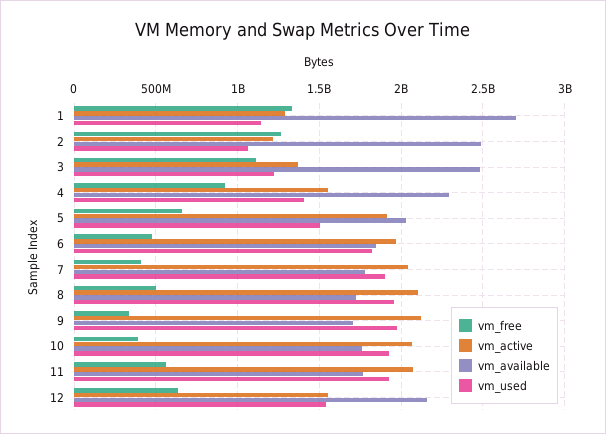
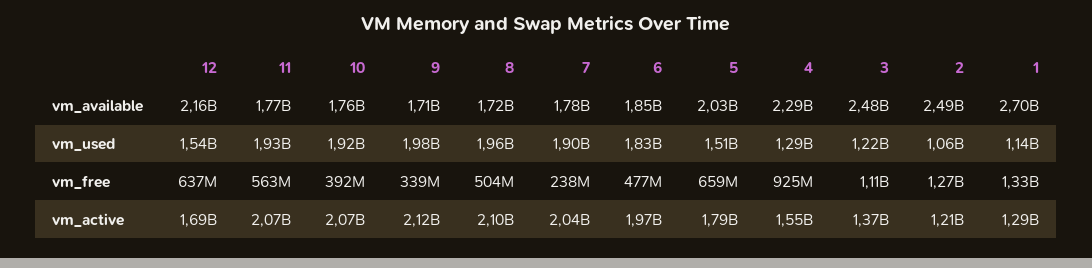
vm_used, 4: 1400000000 -> 1290000000
vm_active, 5: 1900000000 -> 1790000000
vm_free, 7: 400000000 -> 238000000
vm_active, 12: 1550000000 -> 1690000000

